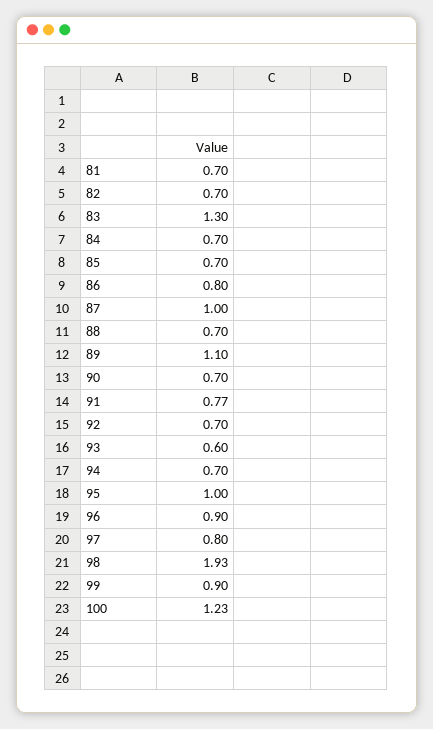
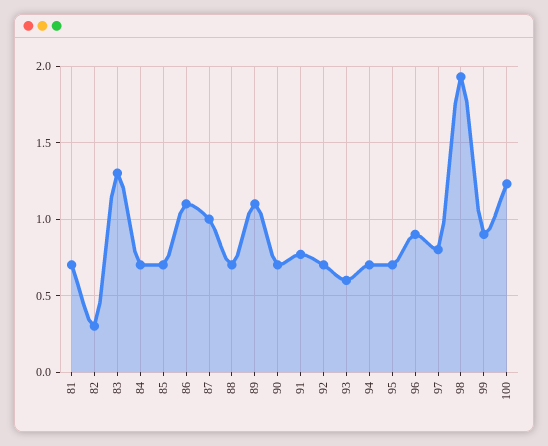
82: 0.7 -> 0.3
86: 0.8 -> 1.1
95: 1 -> 0.7

